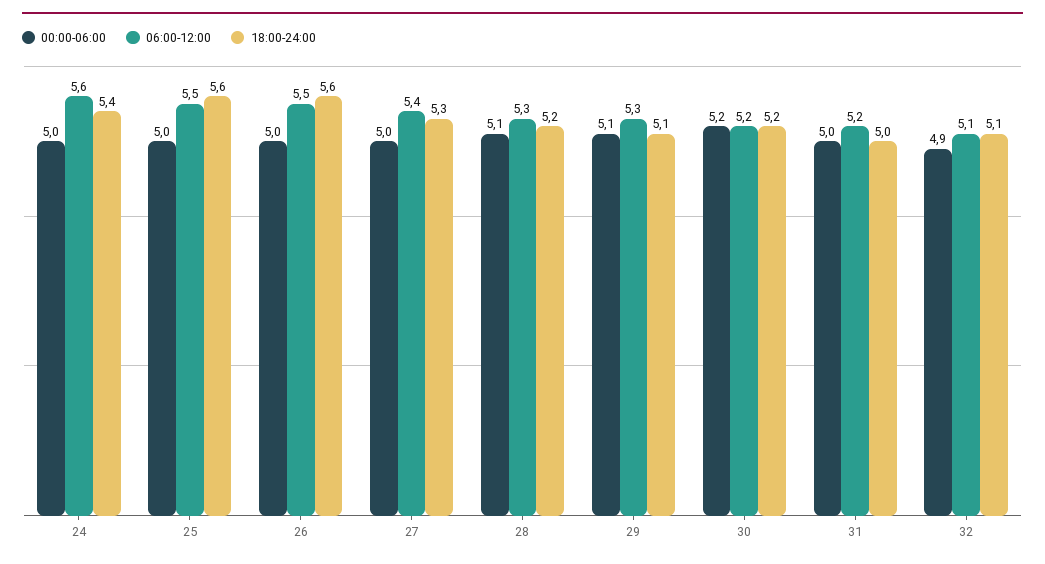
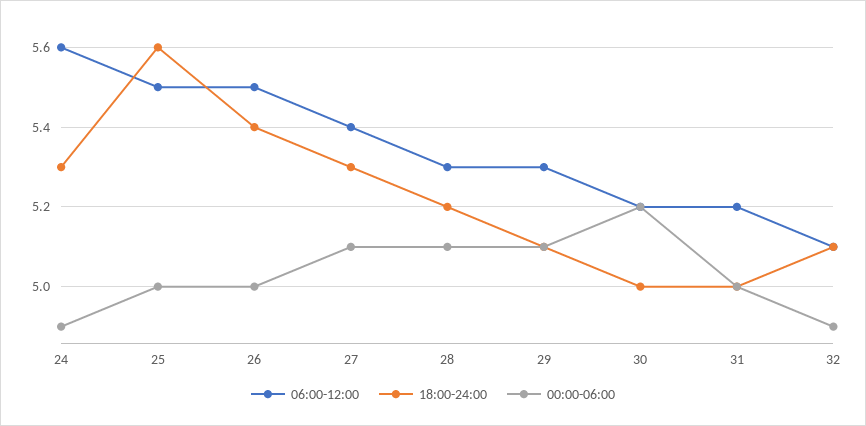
00:00-06:00, 24: 5 -> 4.9
18:00-24:00, 24: 5.4 -> 5.3
18:00-24:00, 26: 5.6 -> 5.4
00:00-06:00, 27: 5 -> 5.1
18:00-24:00, 30: 5.2 -> 5

